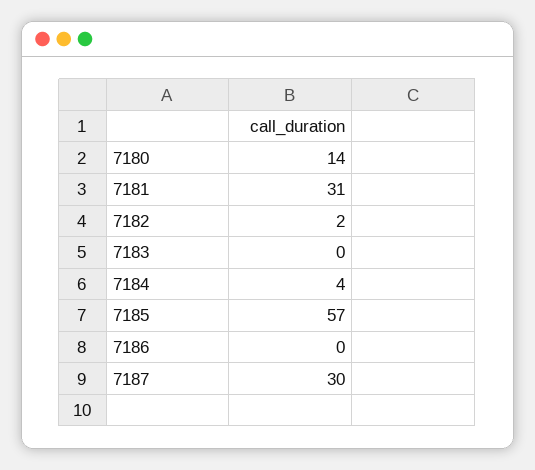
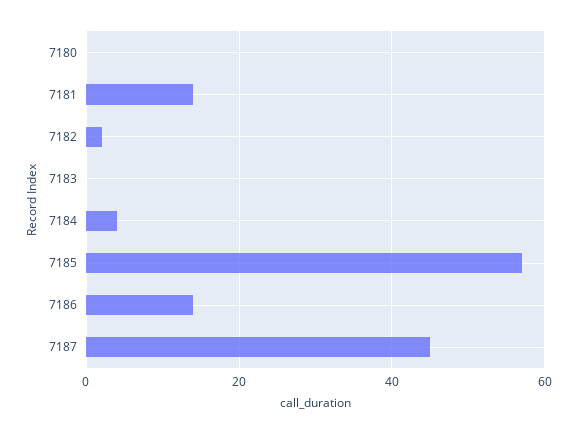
7180: 14 -> 0
7181: 31 -> 15
7186: 0 -> 15
7187: 30 -> 45

